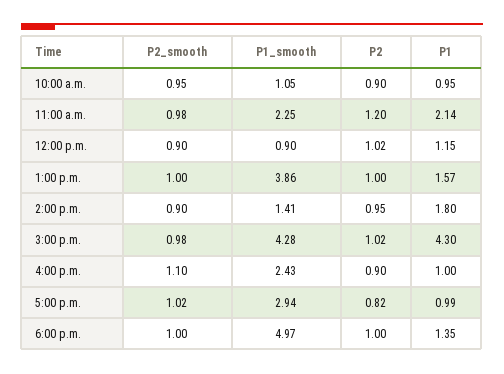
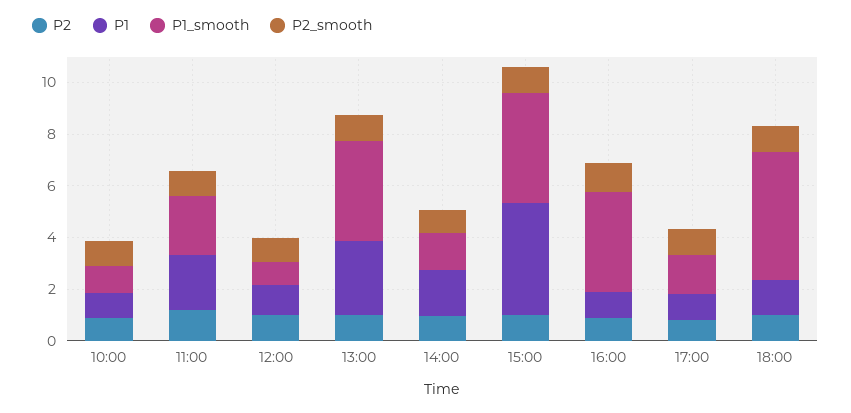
P1, 1:00 p.m.: 1.57 -> 3
P1_smooth, 4:00 p.m.: 2.43 -> 4
P1_smooth, 5:00 p.m.: 2.94 -> 1.5

